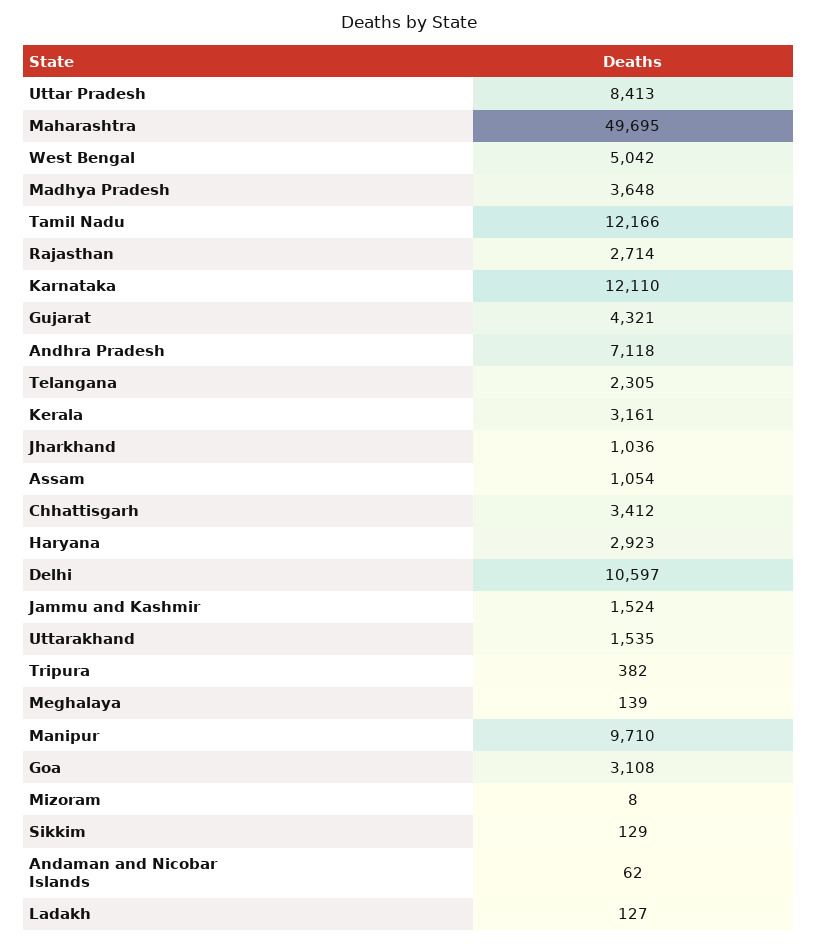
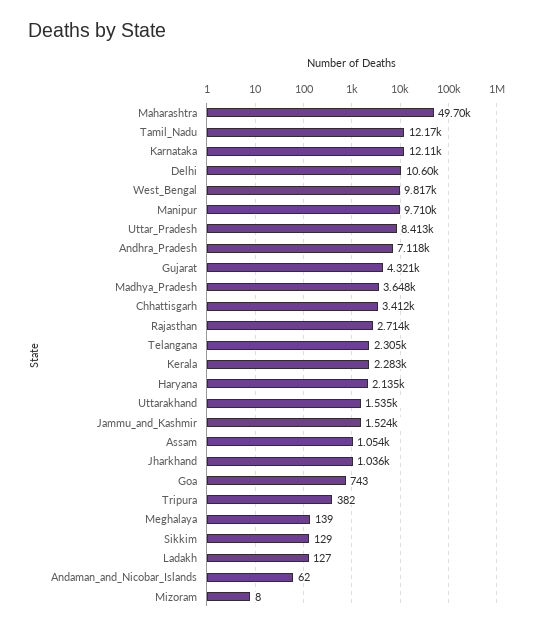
West Bengal: 5042 -> 9817
Kerala: 3161 -> 2283
Haryana: 2923 -> 2135
Goa: 3108 -> 743

